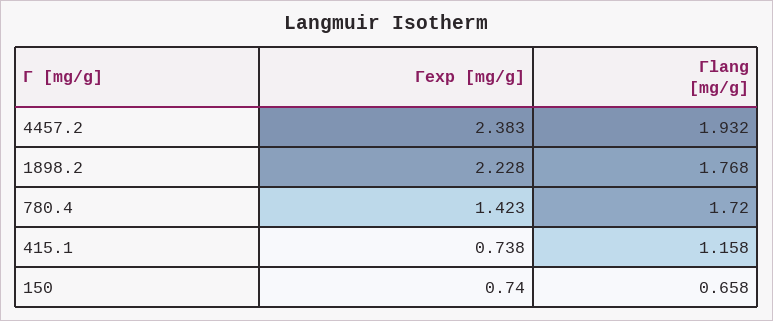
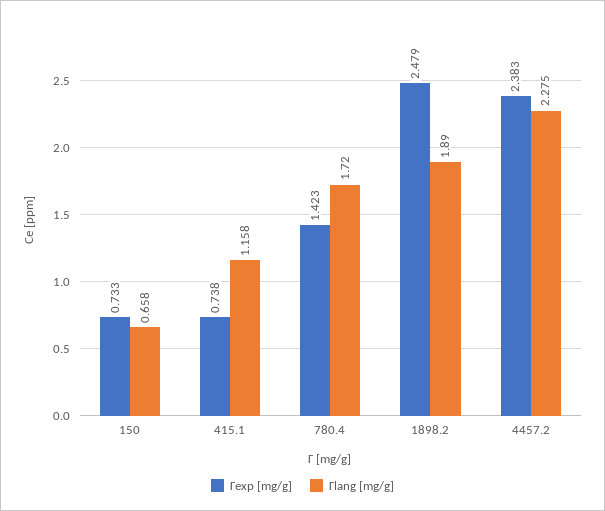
Γlang [mg/g], 4457.2: 1.932 -> 2.275
Γexp [mg/g], 1898.2: 2.228 -> 2.479
Γlang [mg/g], 1898.2: 1.768 -> 1.89
Γexp [mg/g], 150: 0.74 -> 0.733

